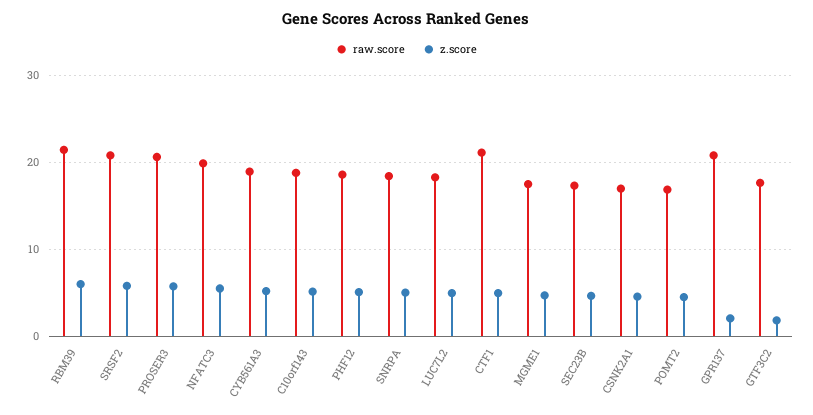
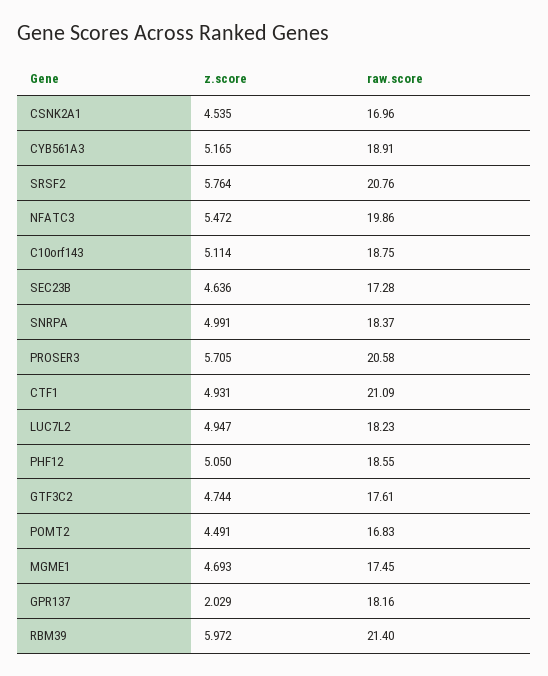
raw.score, GPR137: 21 -> 18.16
z.score, GTF3C2: 2 -> 4.744

